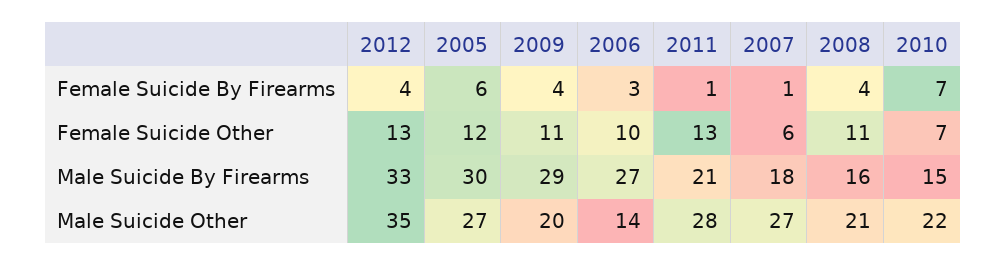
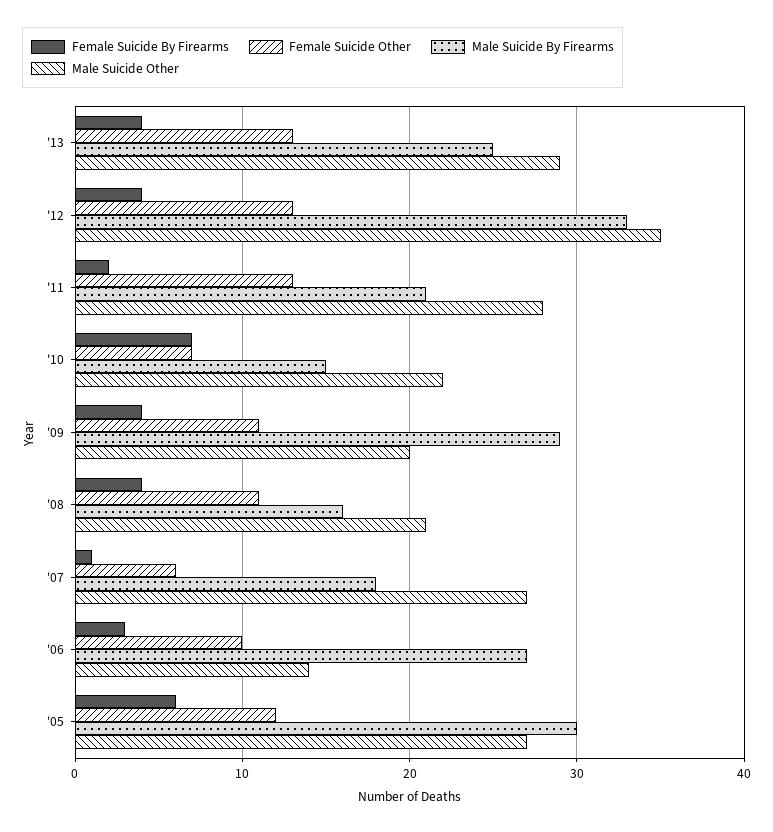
Female Suicide By Firearms, 2011: 1 -> 2
Female Suicide By Firearms, '13: none -> 4
Female Suicide Other, '13: none -> 13
Male Suicide By Firearms, '13: none -> 25
Male Suicide Other, '13: none -> 29

